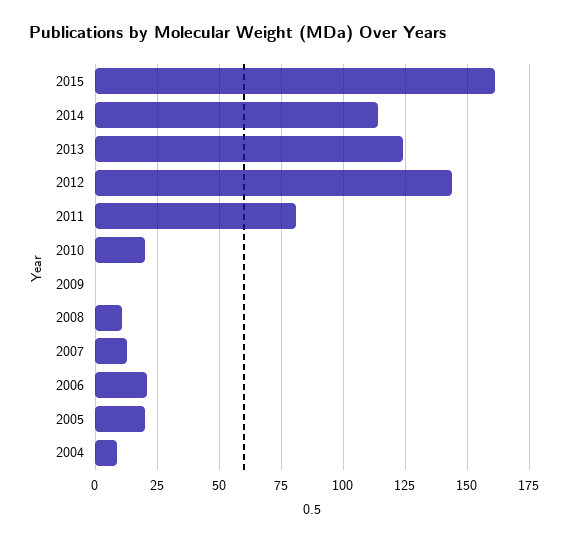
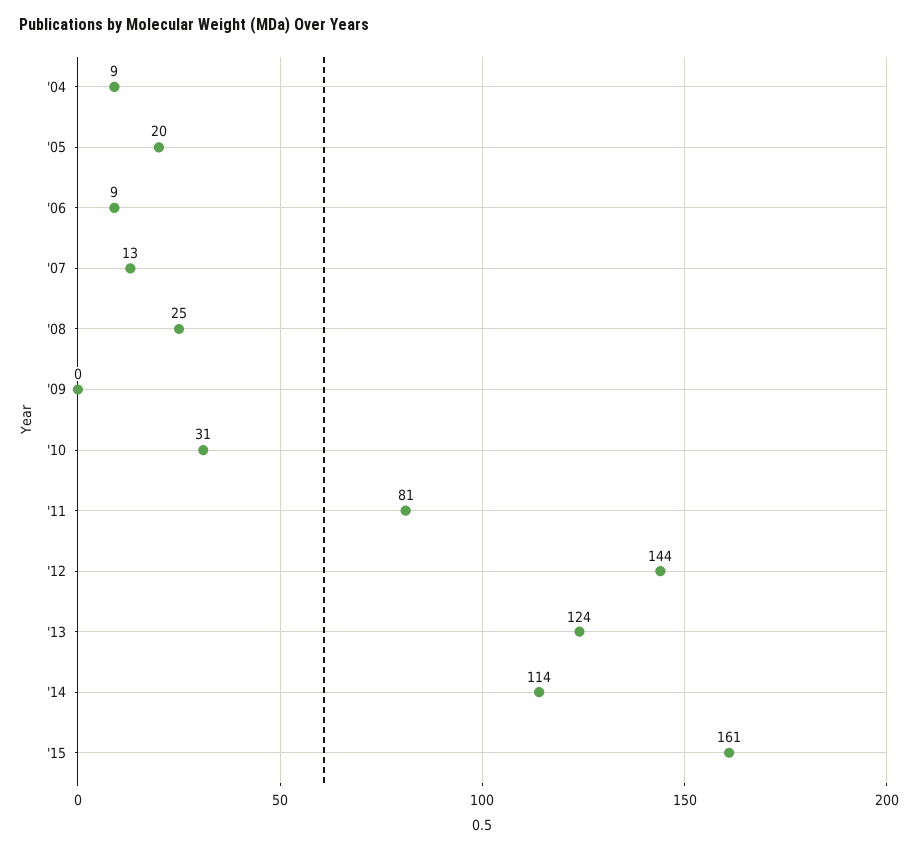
2010: 20 -> 31
2008: 10 -> 25
2006: 20 -> 9

